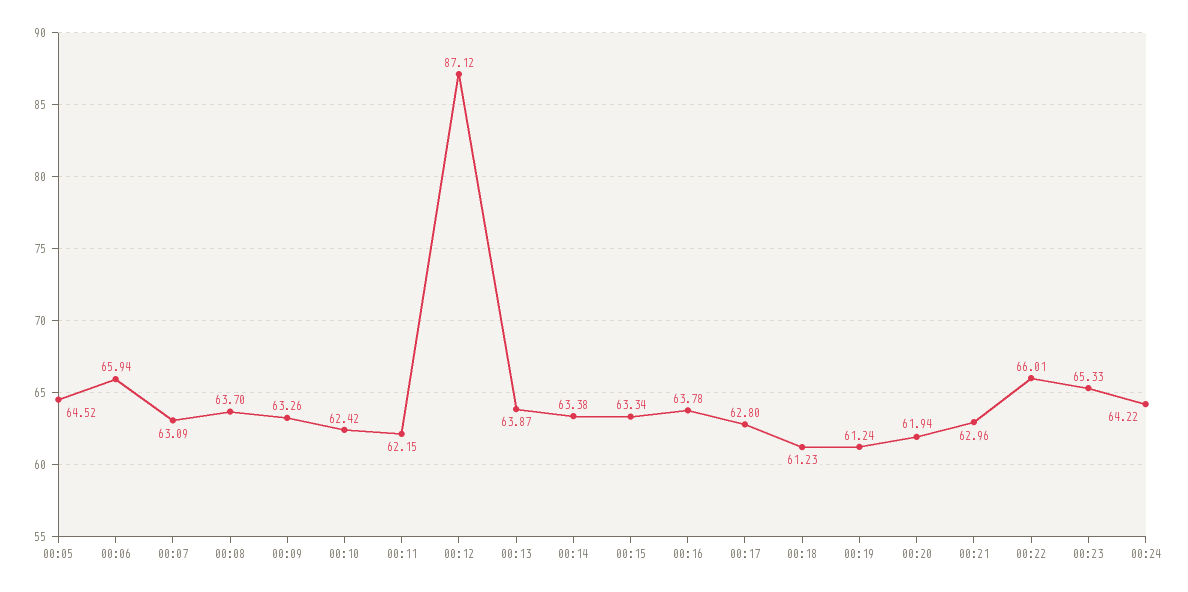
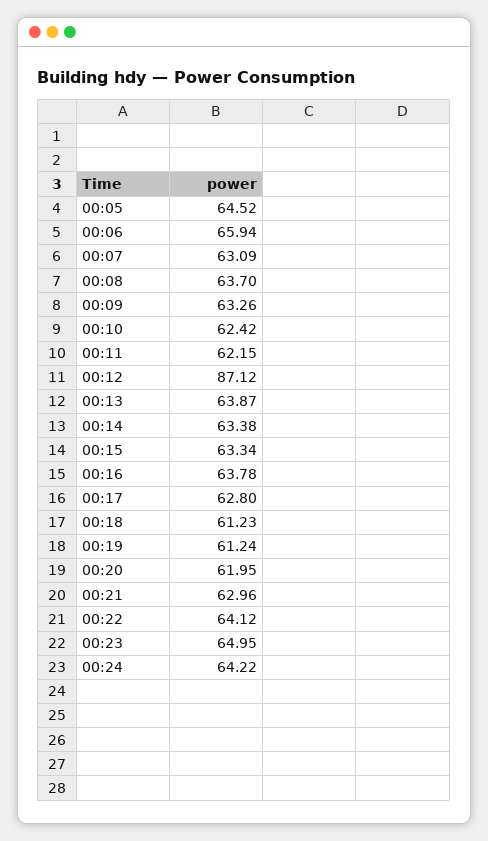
00:20: 61.94 -> 61.95
00:22: 66.01 -> 64.12
00:23: 65.33 -> 64.95

